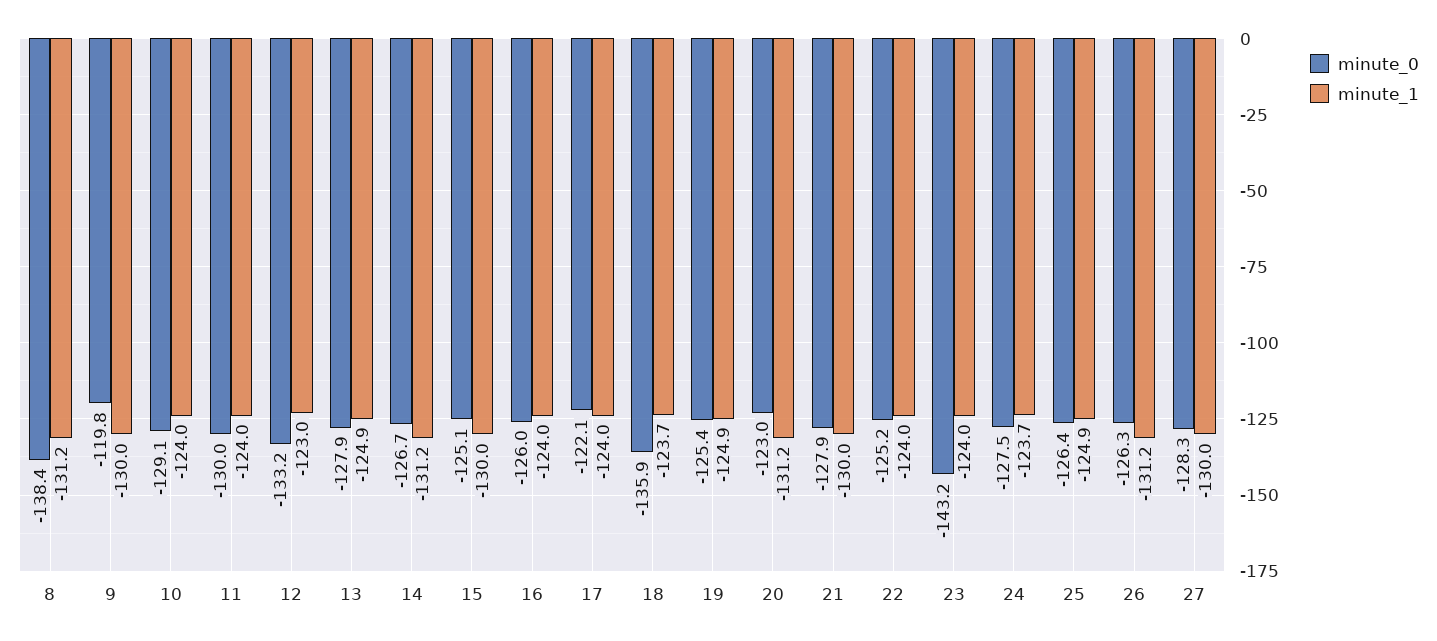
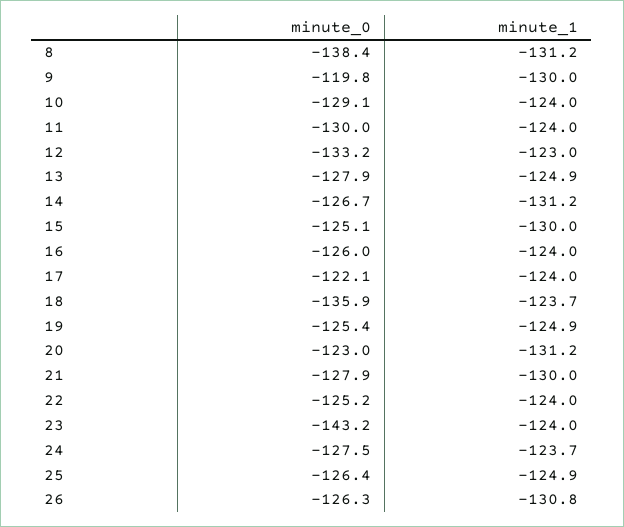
minute_1, 26: -131.2 -> -130.8
minute_0, 27: -128.3 -> none
minute_1, 27: -130 -> none

